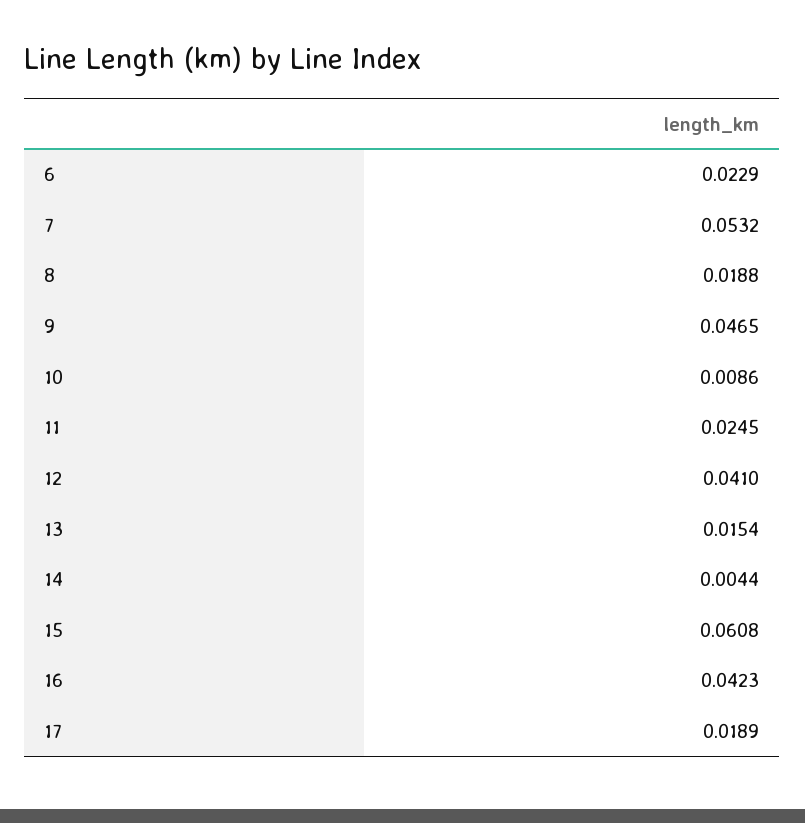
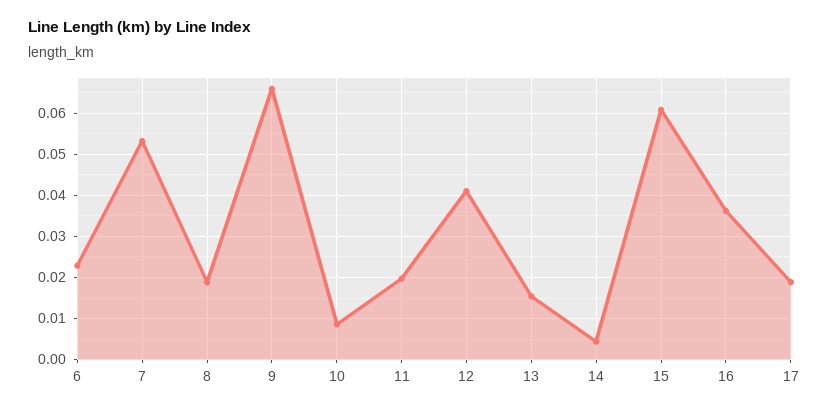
9: 0.0465 -> 0.066
11: 0.0245 -> 0.02
16: 0.0423 -> 0.036

